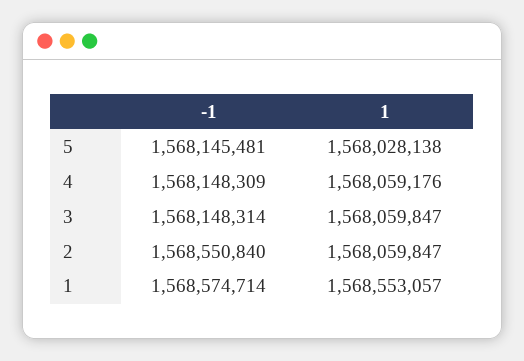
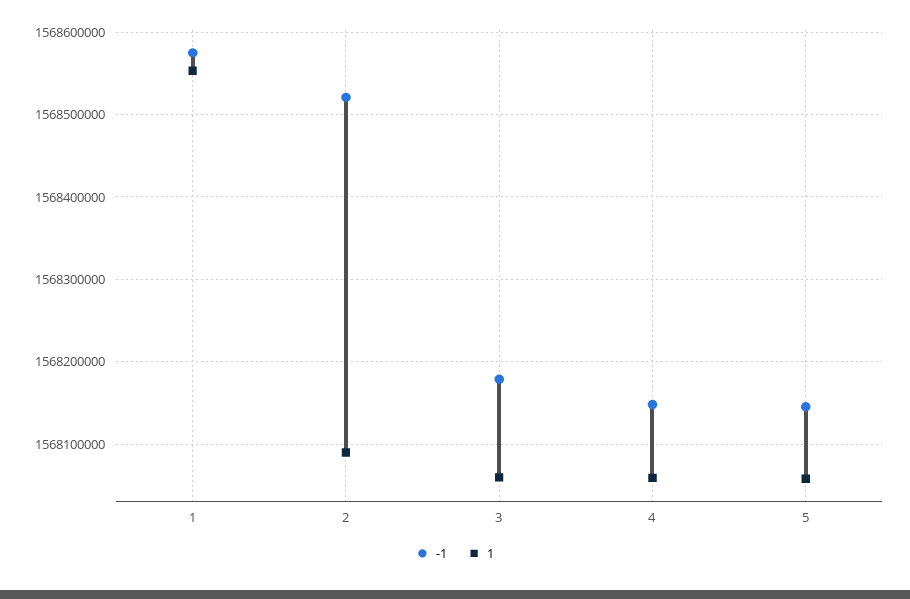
1, 5: 1568028138 -> 1568060000
-1, 3: 1568148314 -> 1568180000
-1, 2: 1568550840 -> 1568520000
1, 2: 1568059847 -> 1568090000

